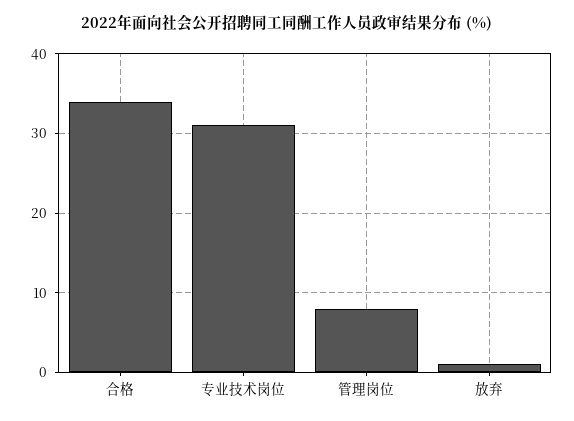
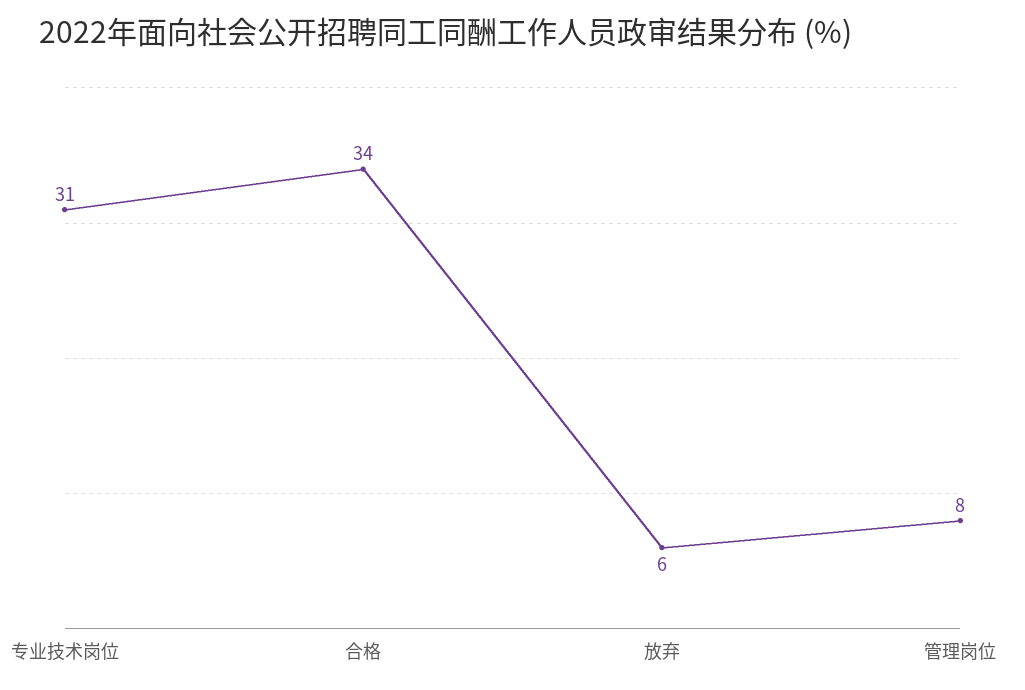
放弃: 1 -> 6

